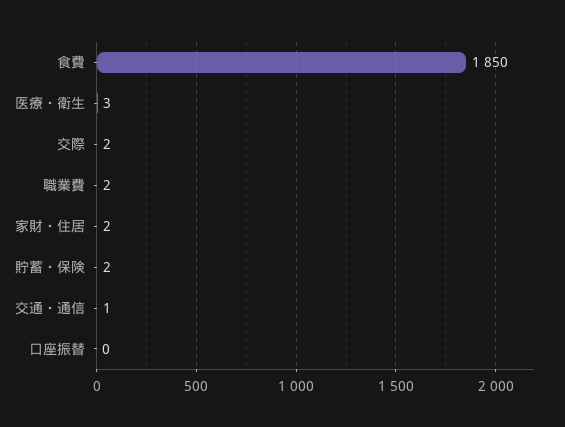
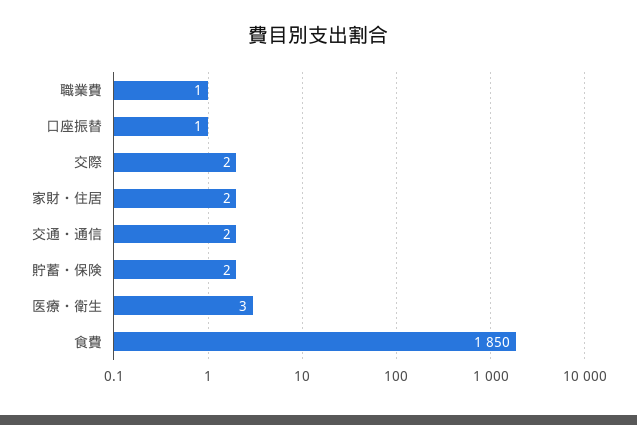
職業費: 2 -> 1
交通・通信: 1 -> 2
口座振替: 0 -> 1

